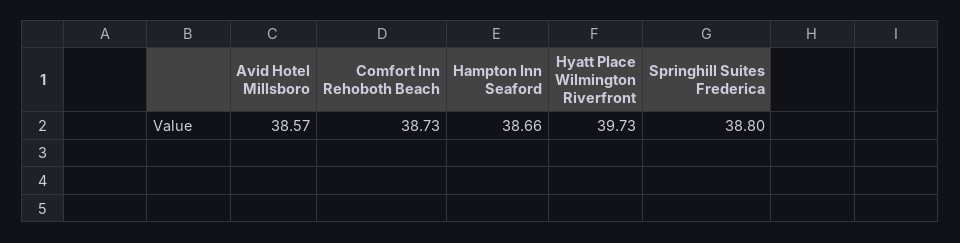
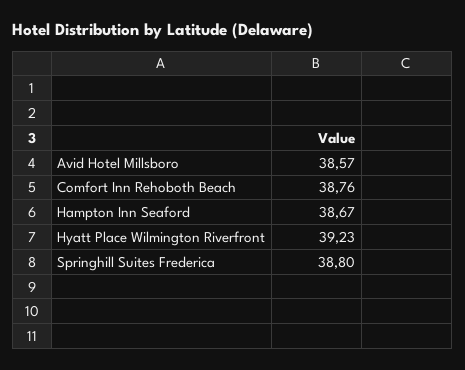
Comfort Inn Rehoboth Beach: 38.73 -> 38.76
Hampton Inn Seaford: 38.66 -> 38.67
Hyatt Place Wilmington Riverfront: 39.73 -> 39.23

